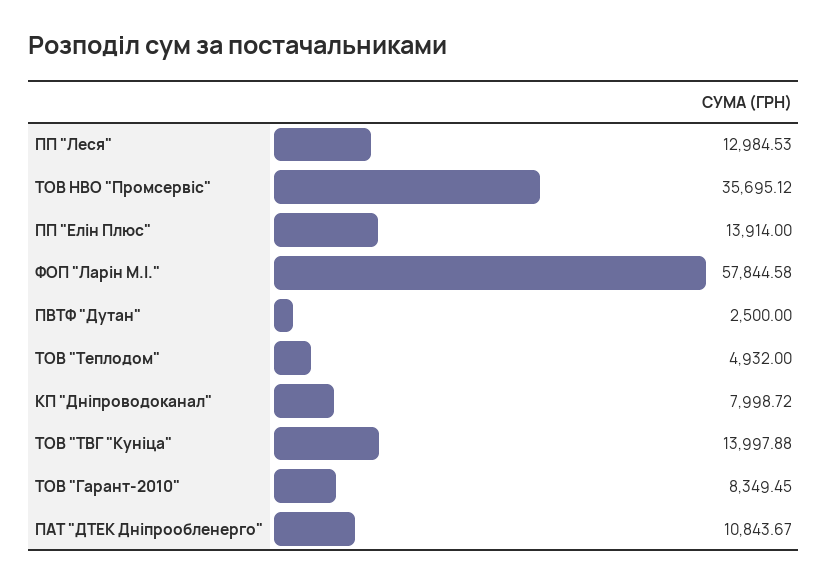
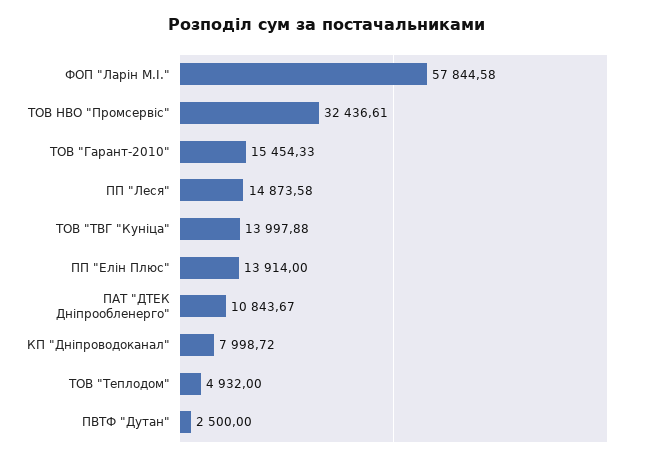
ПП "Леся": 12984.53 -> 14873.58
ТОВ НВО "Промсервіс": 35695.12 -> 32436.61
ТОВ "Гарант-2010": 8349.45 -> 15454.33

